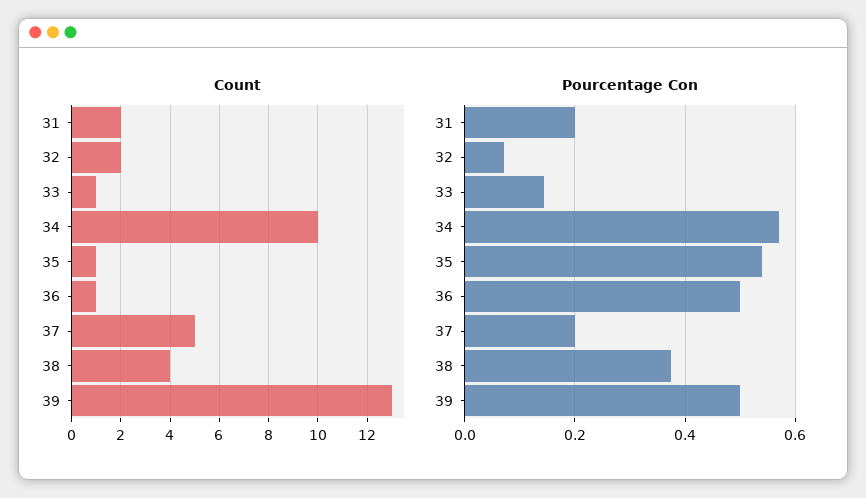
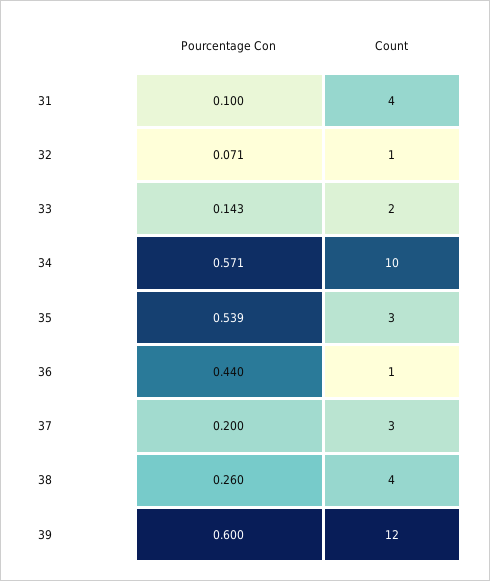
Count, 31: 2 -> 4
Count, 32: 2 -> 1
Count, 33: 1 -> 2
Count, 35: 1 -> 3
Count, 37: 5 -> 3
Count, 39: 13 -> 12
Pourcentage Con, 31: 0.2 -> 0.1
Pourcentage Con, 36: 0.5 -> 0.44
Pourcentage Con, 38: 0.38 -> 0.26
Pourcentage Con, 39: 0.5 -> 0.6

